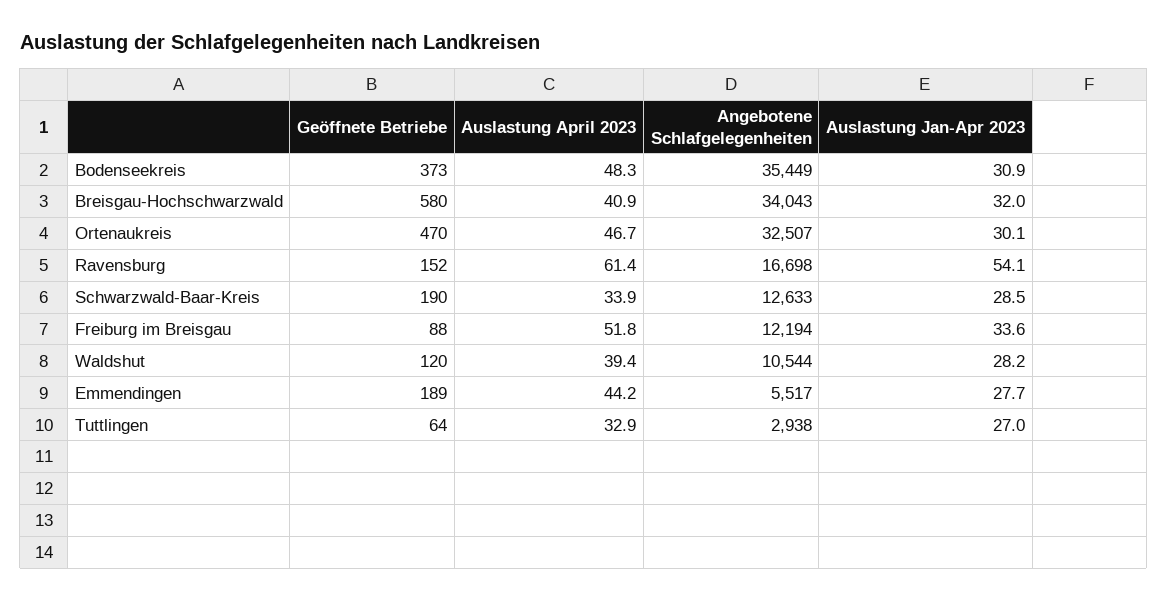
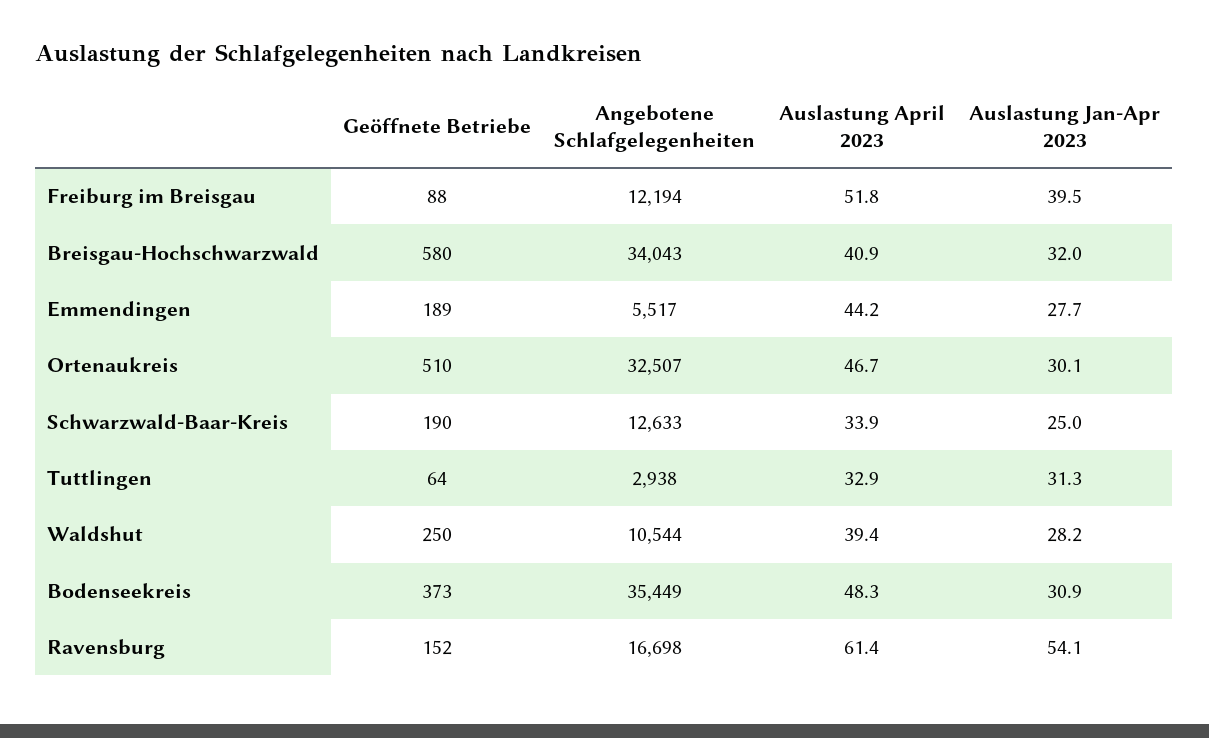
Geöffnete Betriebe, Ortenaukreis: 470 -> 510
Auslastung Jan-Apr 2023, Schwarzwald-Baar-Kreis: 28.5 -> 25
Auslastung Jan-Apr 2023, Freiburg im Breisgau: 33.6 -> 39.5
Geöffnete Betriebe, Waldshut: 120 -> 250
Auslastung Jan-Apr 2023, Tuttlingen: 27 -> 31.3

